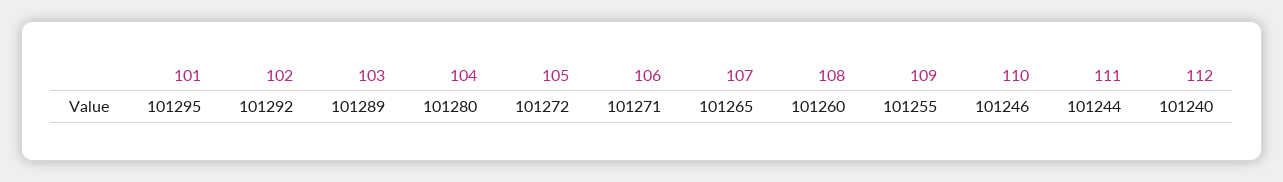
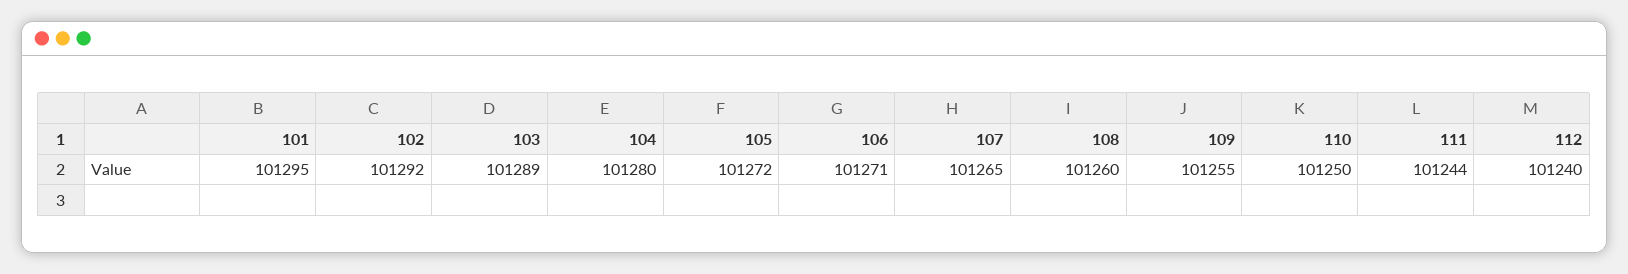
110: 101246 -> 101250

